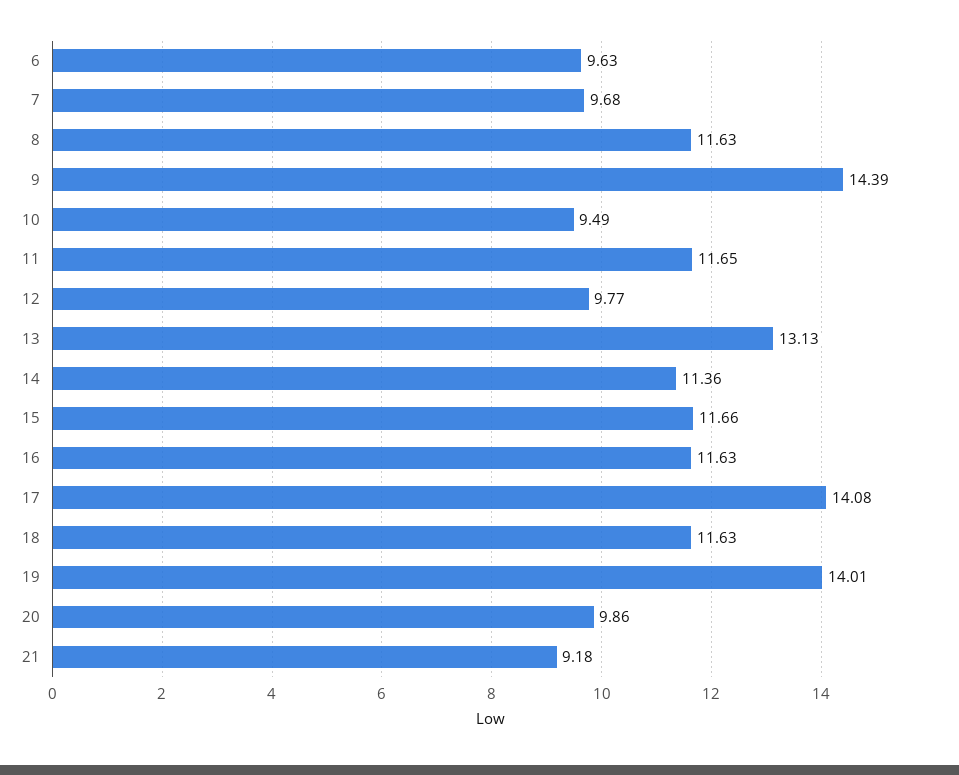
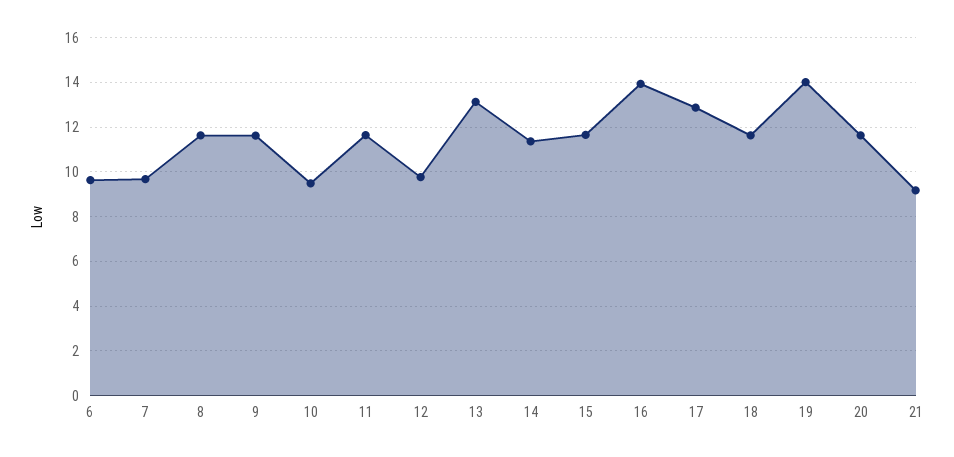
9: 14.39 -> 11.5
16: 11.63 -> 14
17: 14.08 -> 13
20: 9.86 -> 11.5

